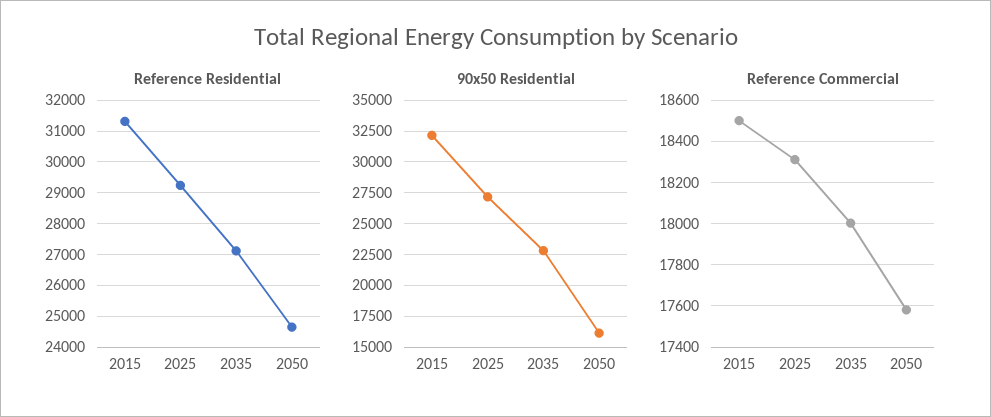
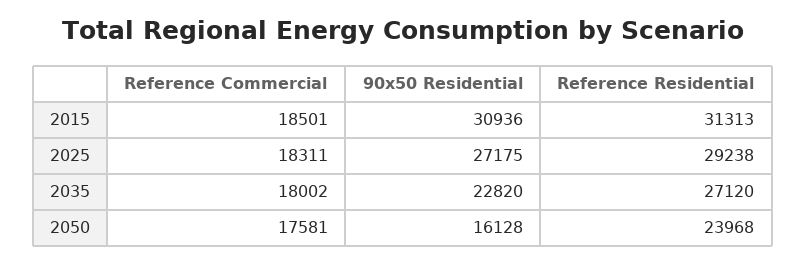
Reference Residential, 2050: 24600 -> 23968
90x50 Residential, 2015: 32000 -> 30936

